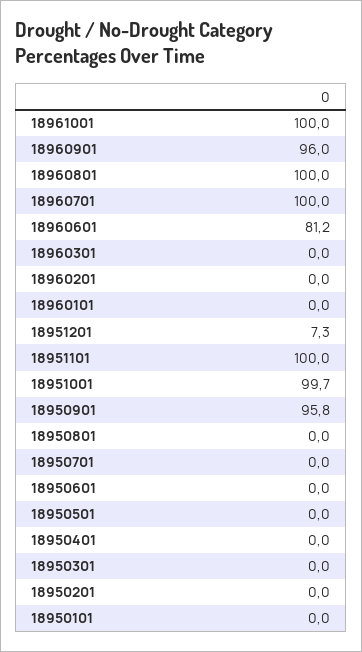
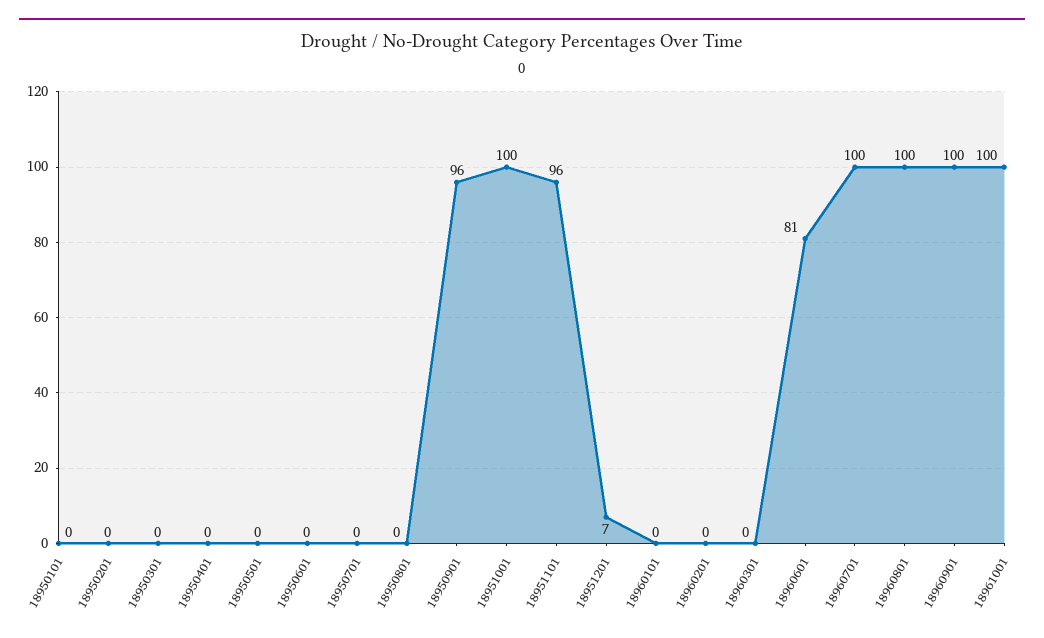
18960901: 96 -> 100
18951101: 100 -> 96

